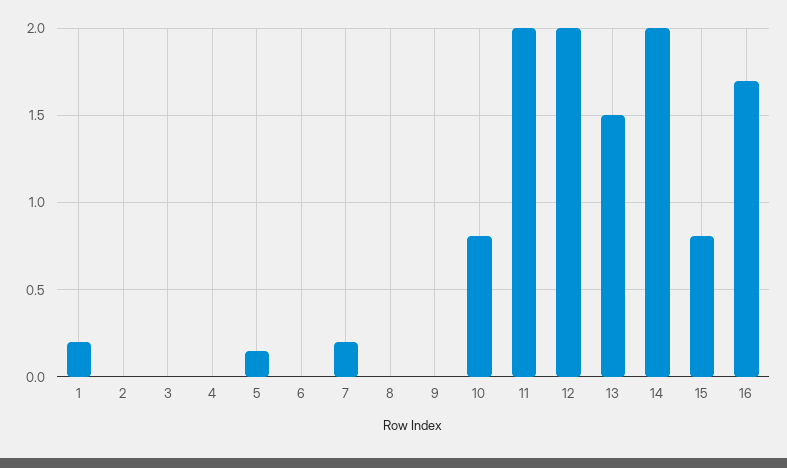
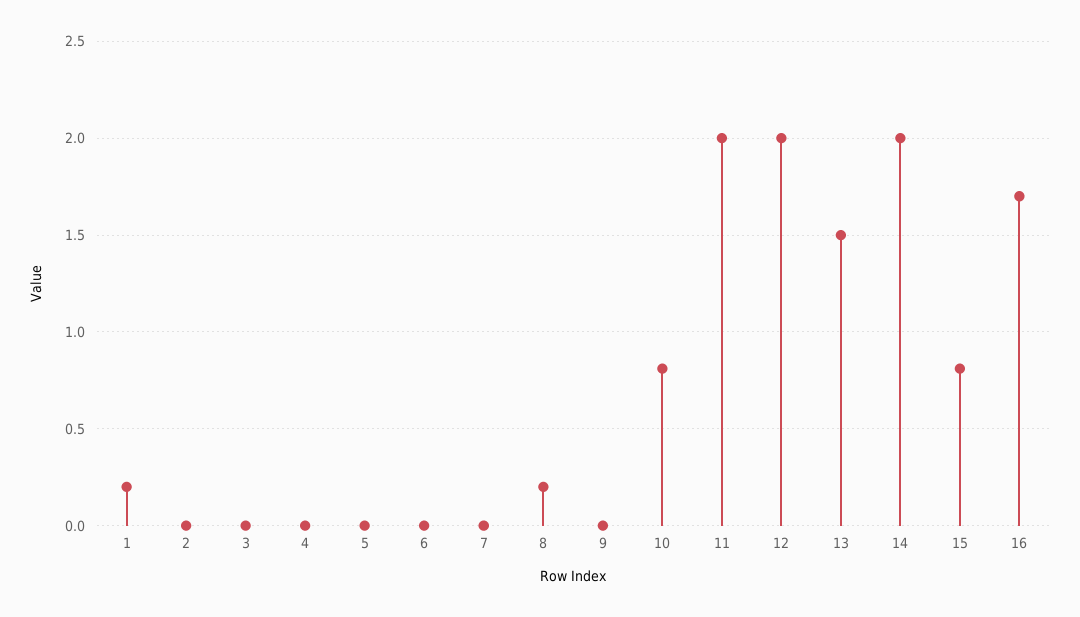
5: 0.15 -> 0
7: 0.2 -> 0
8: 0 -> 0.2

